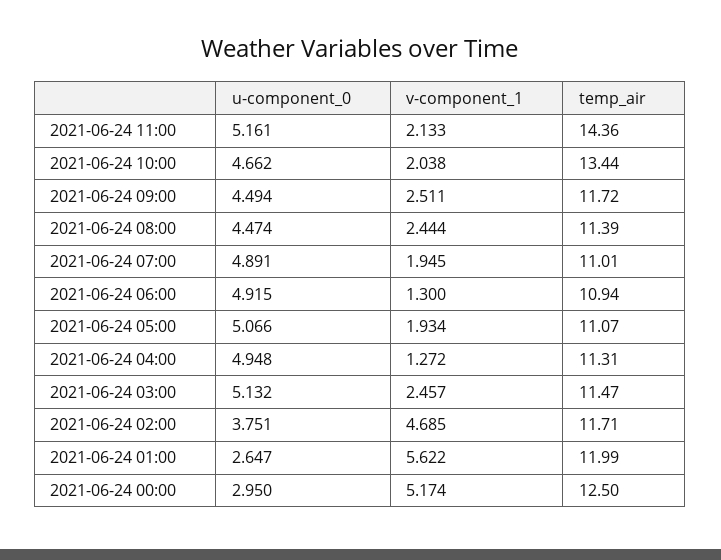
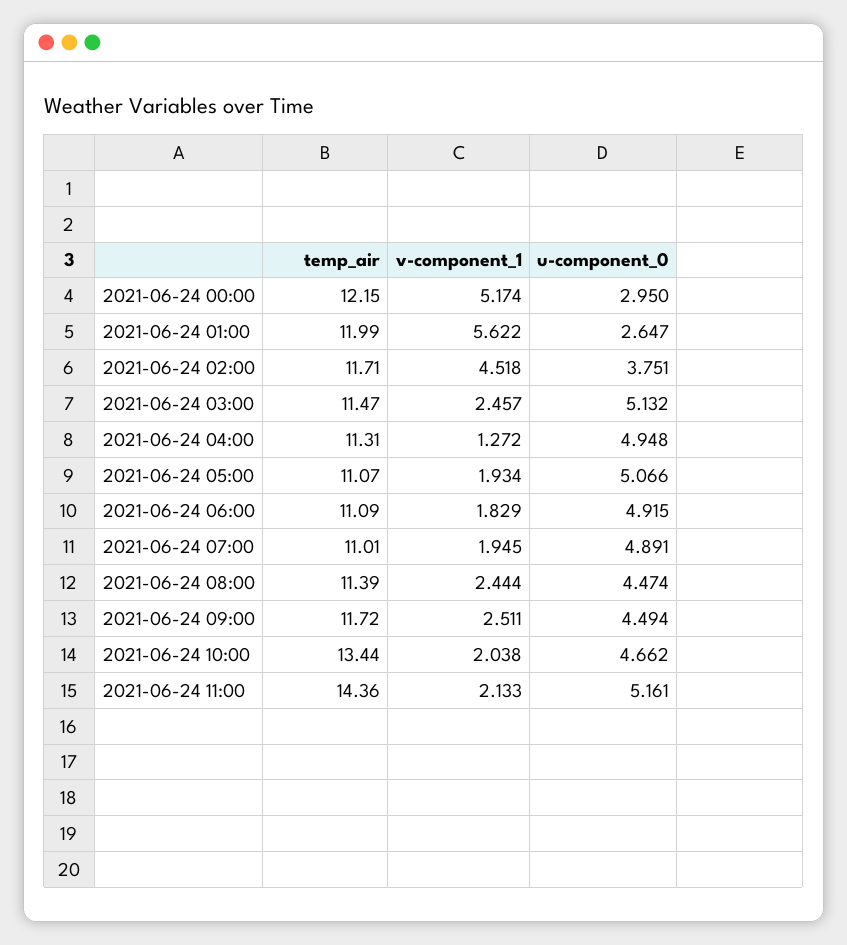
v-component_1, 2021-06-24 06:00: 1.3 -> 1.829
temp_air, 2021-06-24 06:00: 10.94 -> 11.09
v-component_1, 2021-06-24 02:00: 4.685 -> 4.518
temp_air, 2021-06-24 00:00: 12.5 -> 12.15

